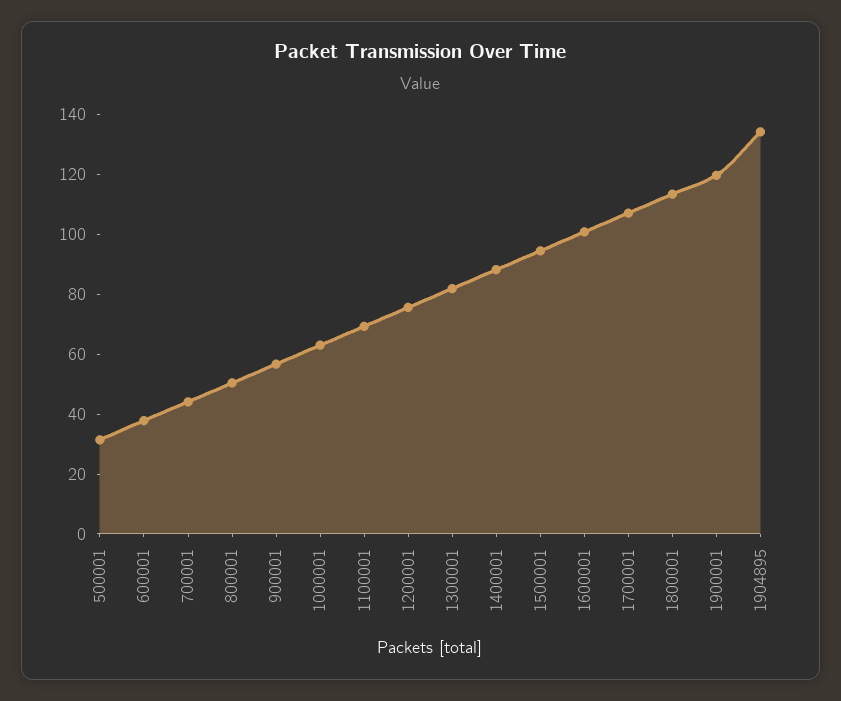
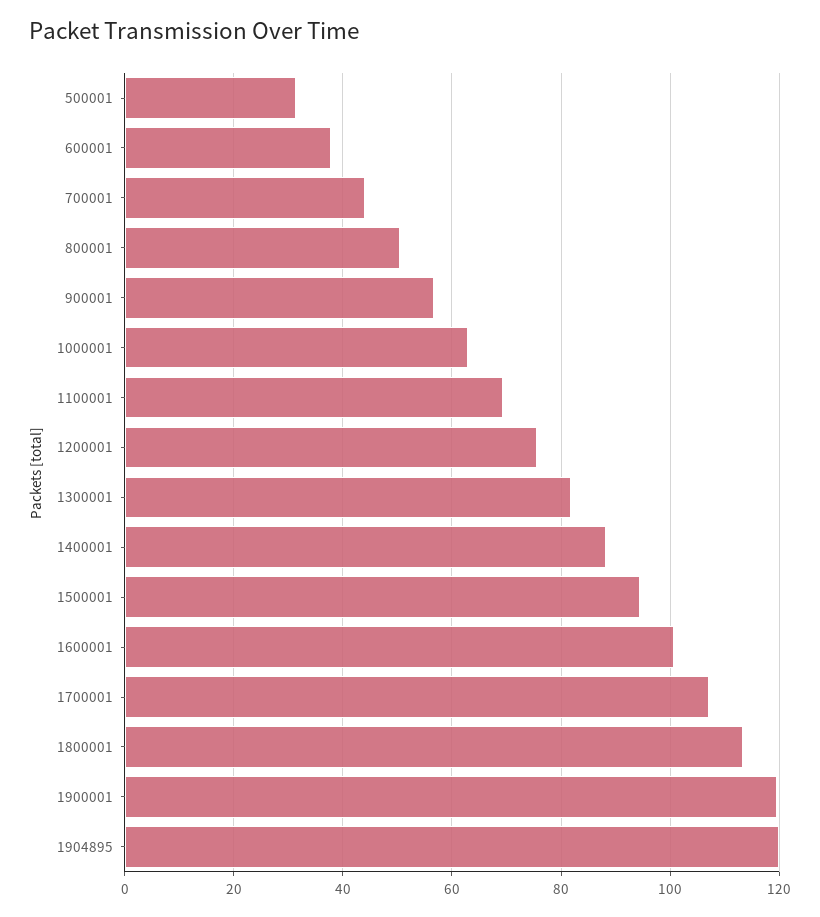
1904895: 135 -> 120

